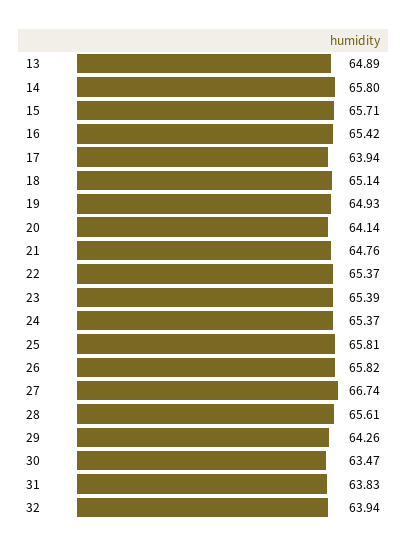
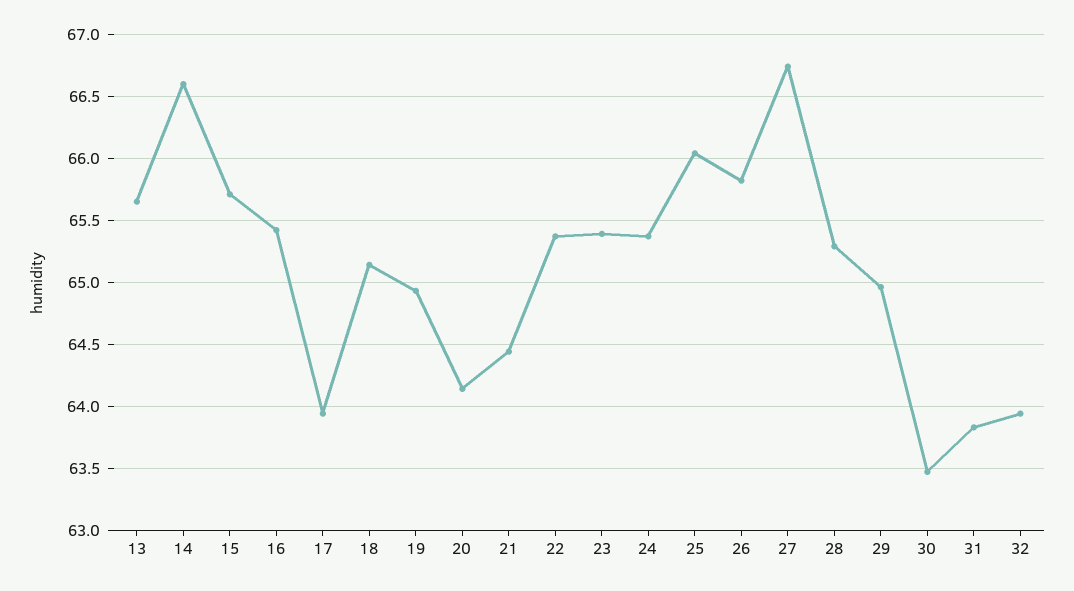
13: 64.89 -> 65.65
14: 65.8 -> 66.6
21: 64.76 -> 64.45
25: 65.81 -> 66.05
28: 65.61 -> 65.3
29: 64.26 -> 64.95

